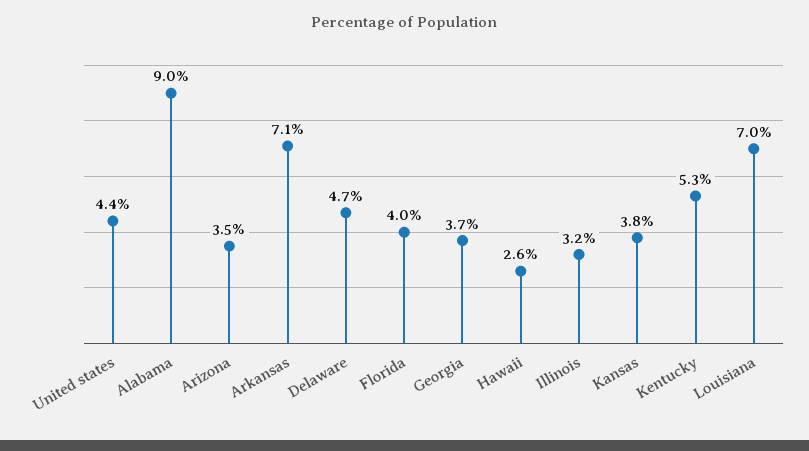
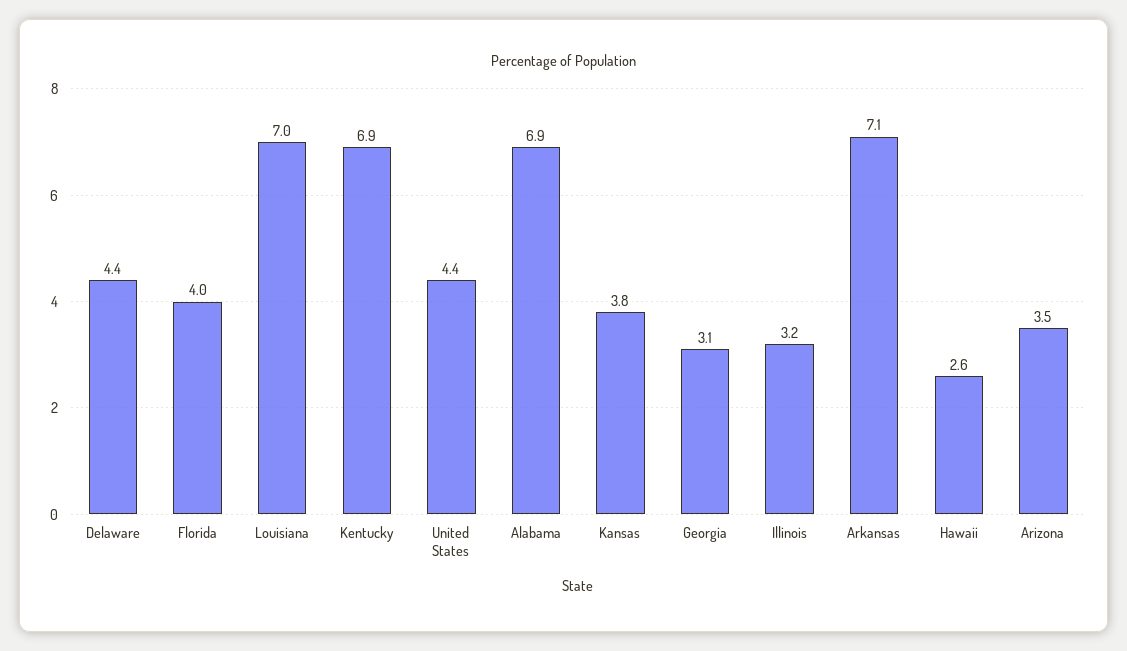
Alabama: 9 -> 6.9
Delaware: 4.7 -> 4.4
Georgia: 3.7 -> 3.1
Kentucky: 5.3 -> 6.9

